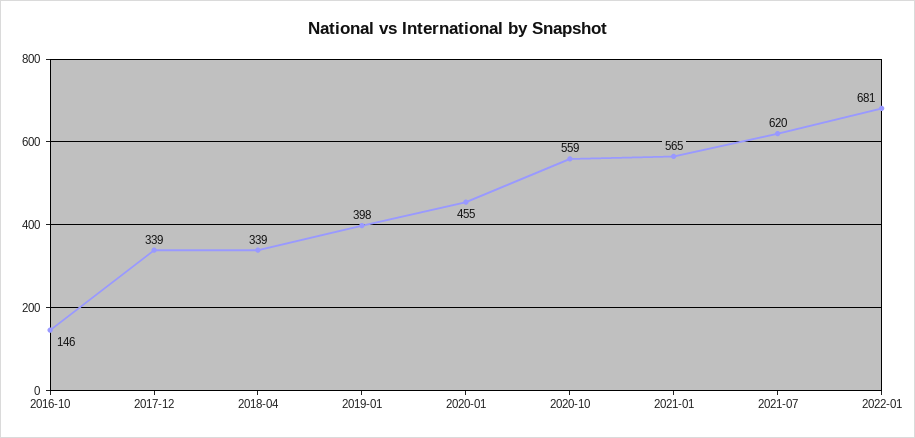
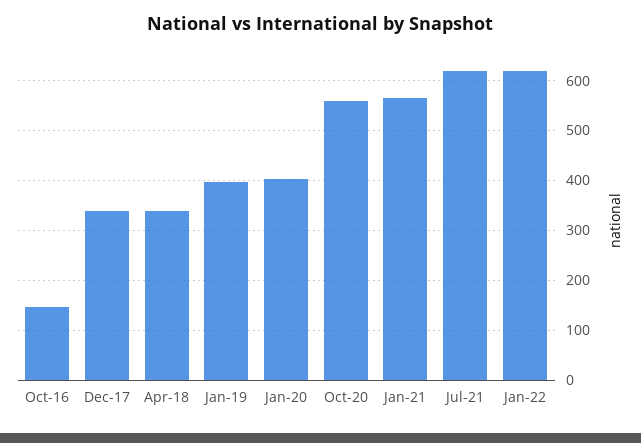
2020-01: 455 -> 400
2022-01: 681 -> 620

